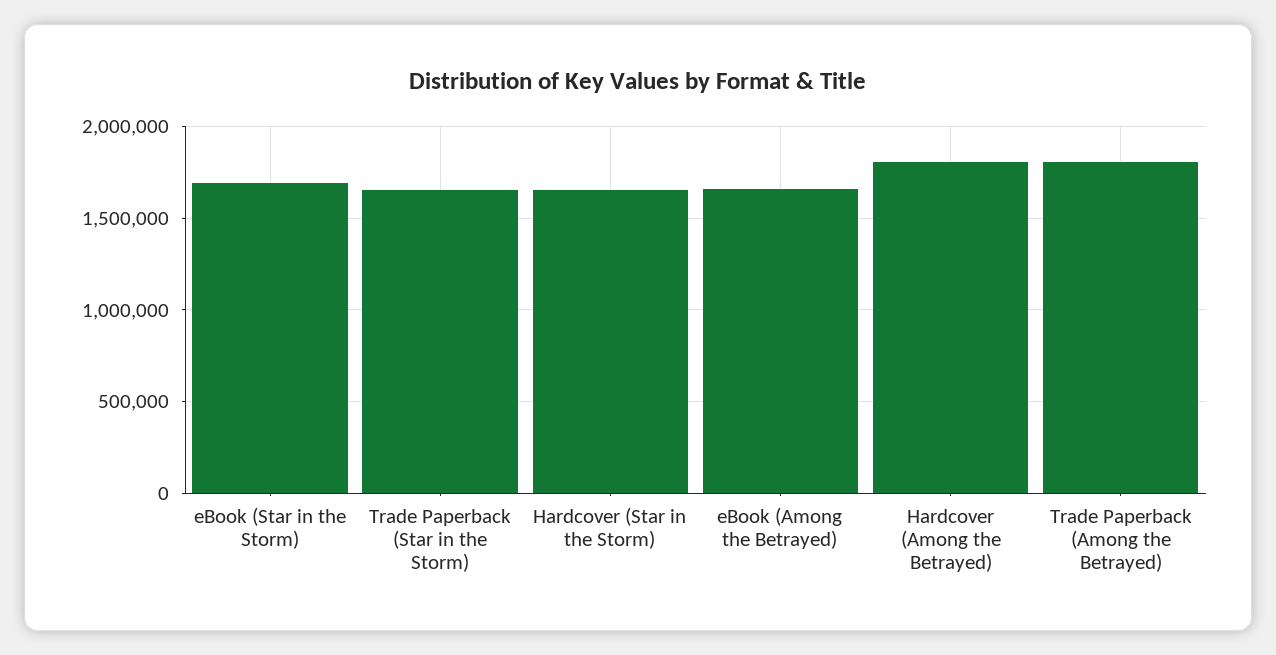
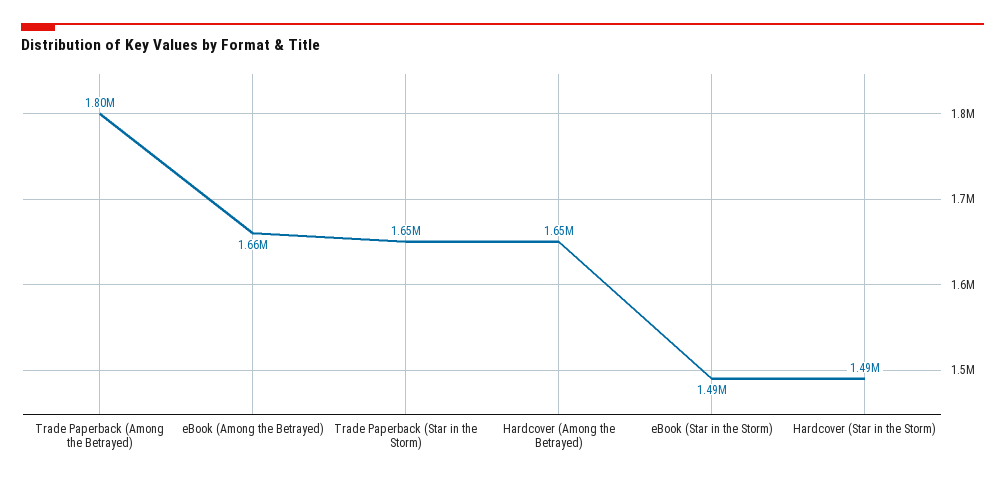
eBook (Star in the Storm): 1700000 -> 1490000
Hardcover (Star in the Storm): 1650000 -> 1490000
Hardcover (Among the Betrayed): 1800000 -> 1650000

